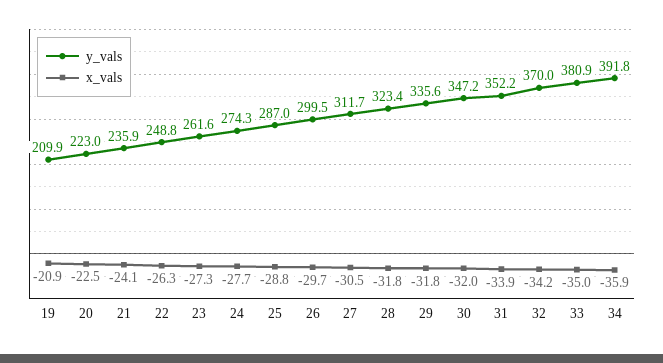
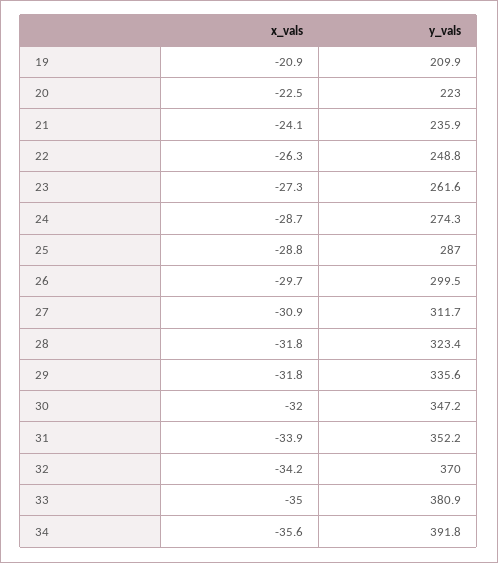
x_vals, 24: -27.7 -> -28.7
x_vals, 27: -30.5 -> -30.9
x_vals, 34: -35.9 -> -35.6

